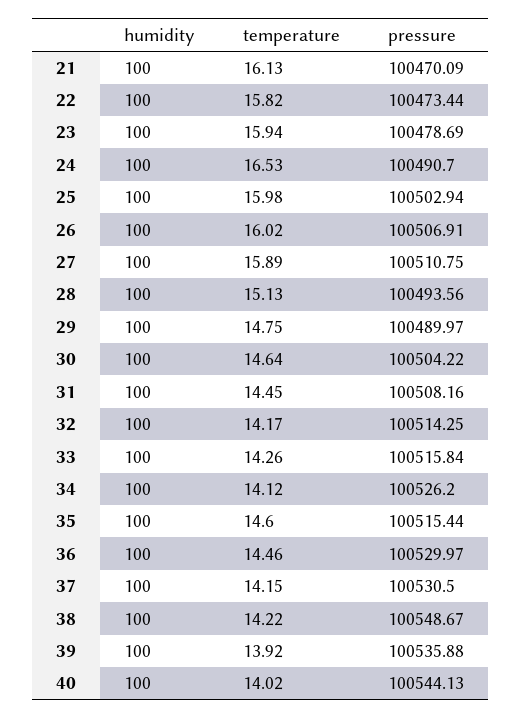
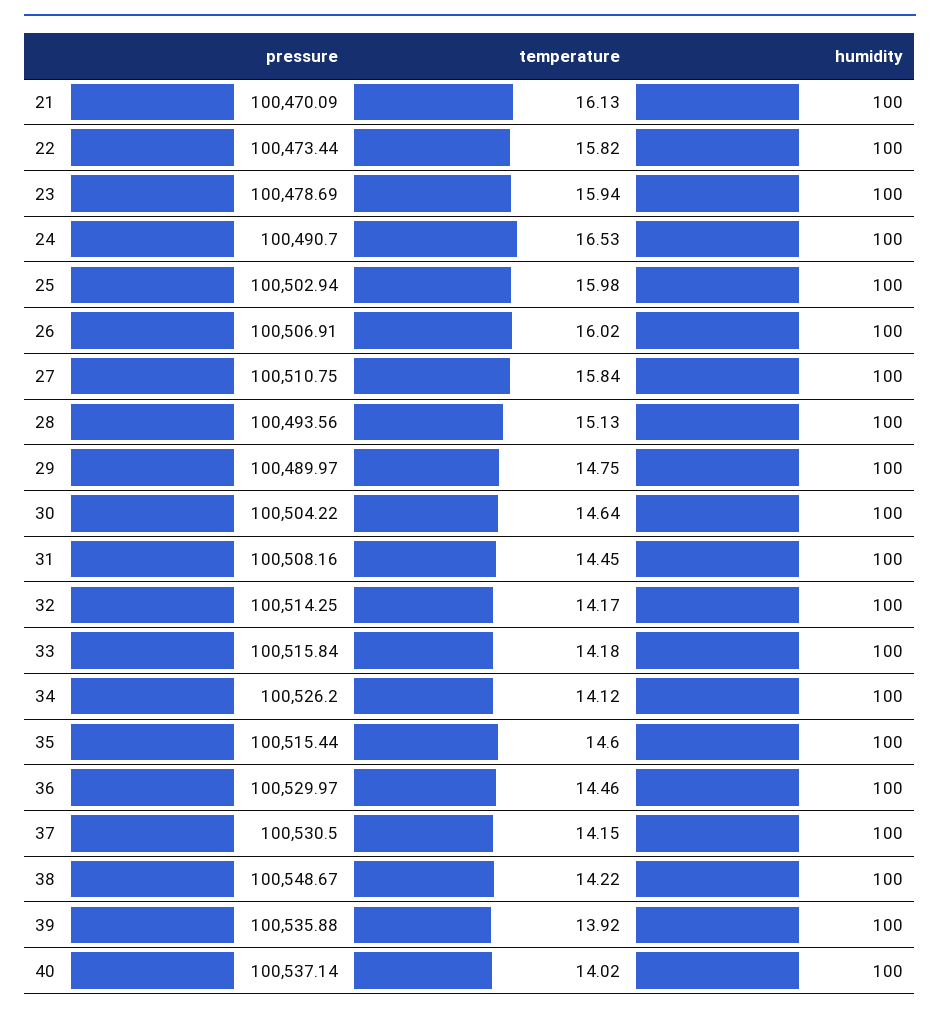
temperature, 27: 15.89 -> 15.84
temperature, 33: 14.26 -> 14.18
pressure, 40: 100544.13 -> 100537.14

